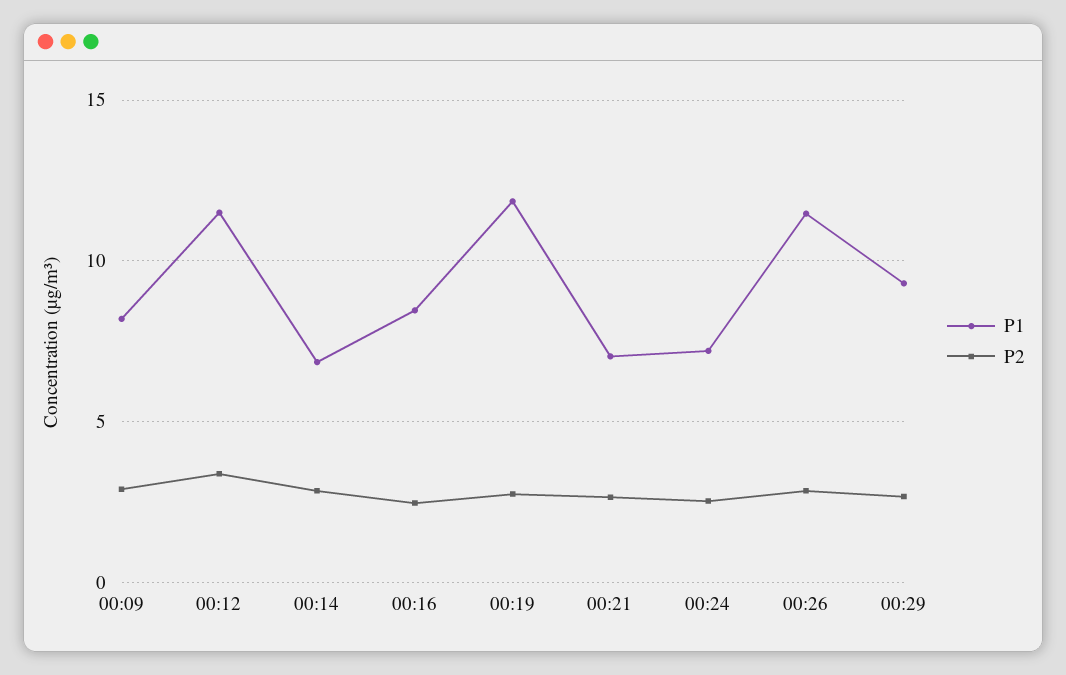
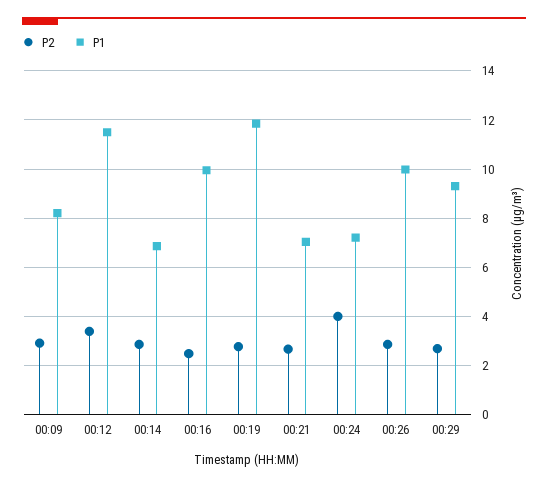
P1, 00:16: 8.5 -> 10
P2, 00:24: 2.5 -> 4
P1, 00:26: 11.5 -> 10

